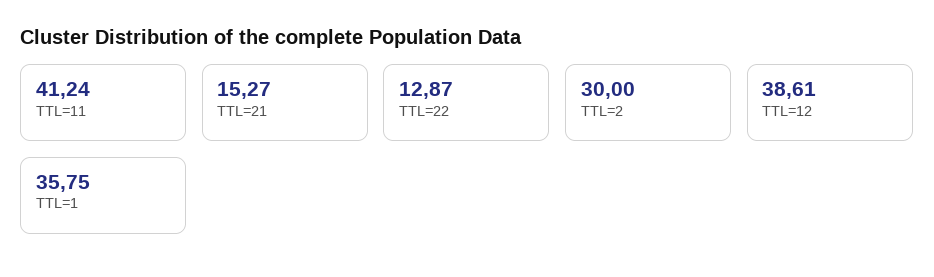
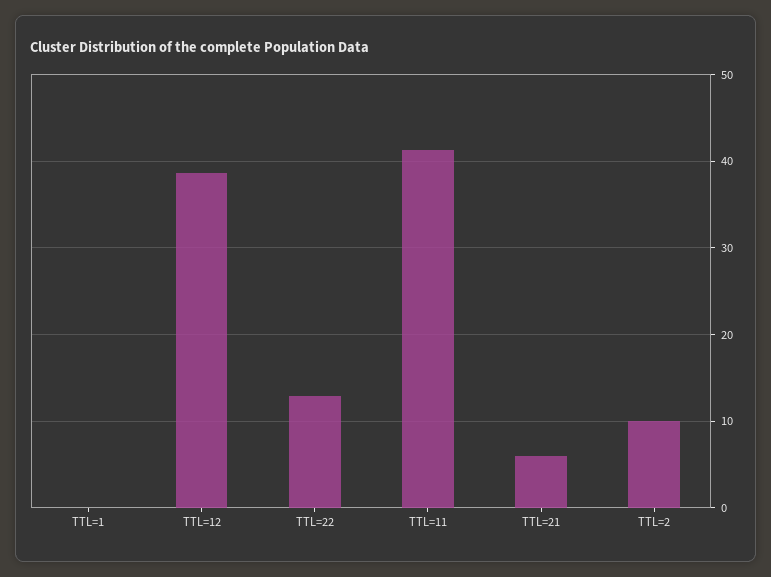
TTL=21: 15.27 -> 6
TTL=2: 30 -> 10
TTL=1: 35.75 -> 0

